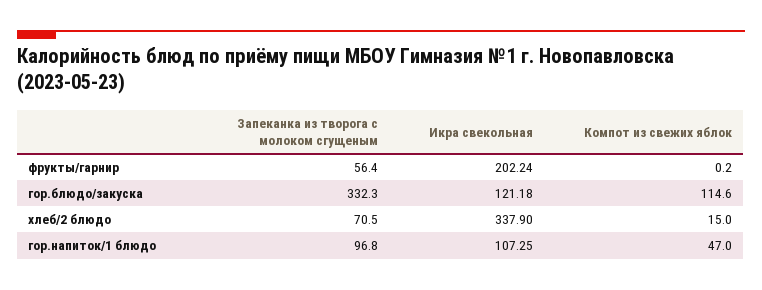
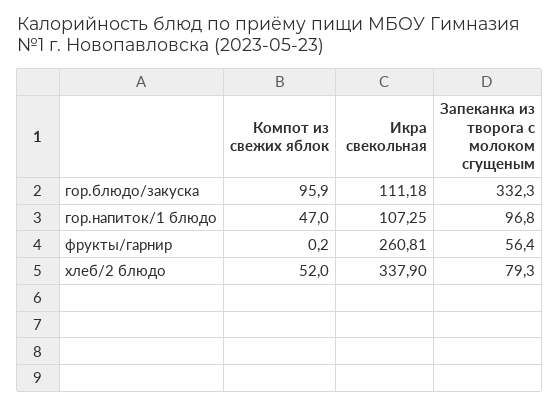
Икра свекольная, фрукты/гарнир: 202.24 -> 260.81
Икра свекольная, гор.блюдо/закуска: 121.18 -> 111.18
Компот из свежих яблок, гор.блюдо/закуска: 114.6 -> 95.9
Запеканка из творога с молоком сгущеным, хлеб/2 блюдо: 70.5 -> 79.3
Компот из свежих яблок, хлеб/2 блюдо: 15 -> 52

